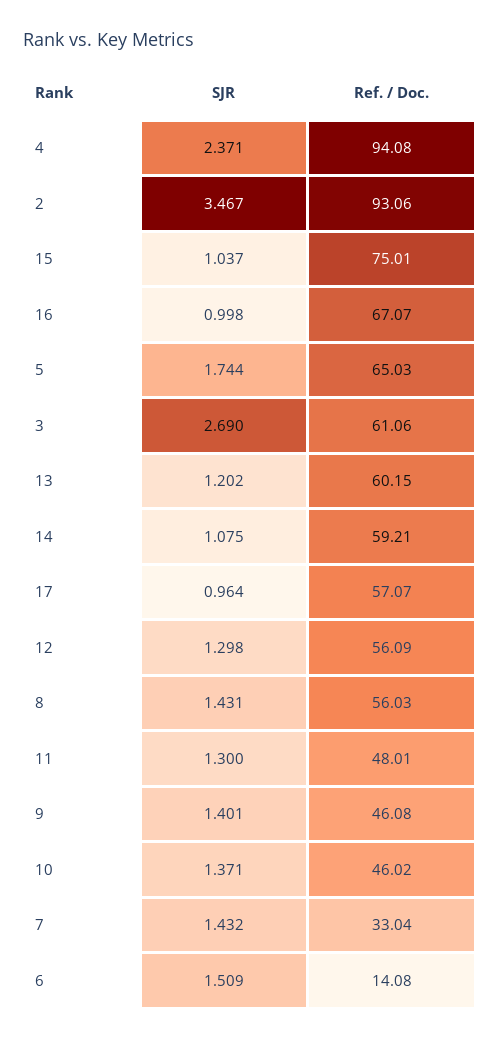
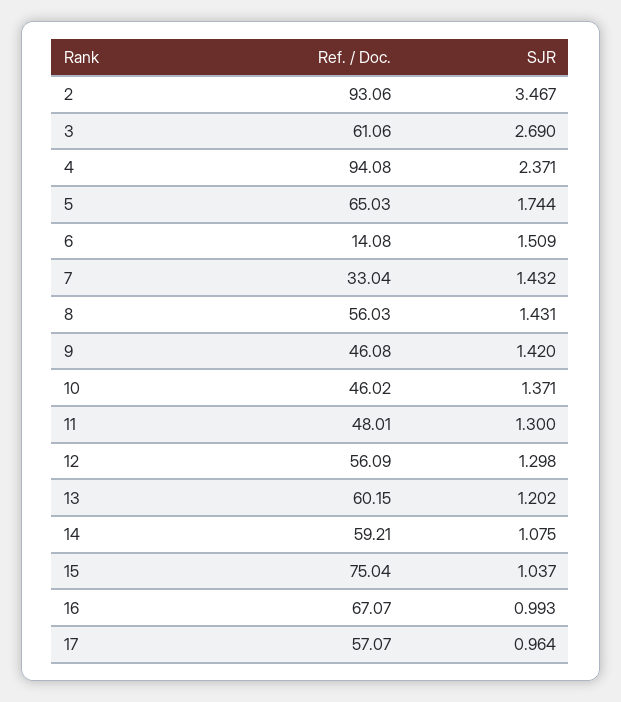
Ref. / Doc., 15: 75.01 -> 75.04
SJR, 16: 0.998 -> 0.993
SJR, 9: 1.401 -> 1.42

